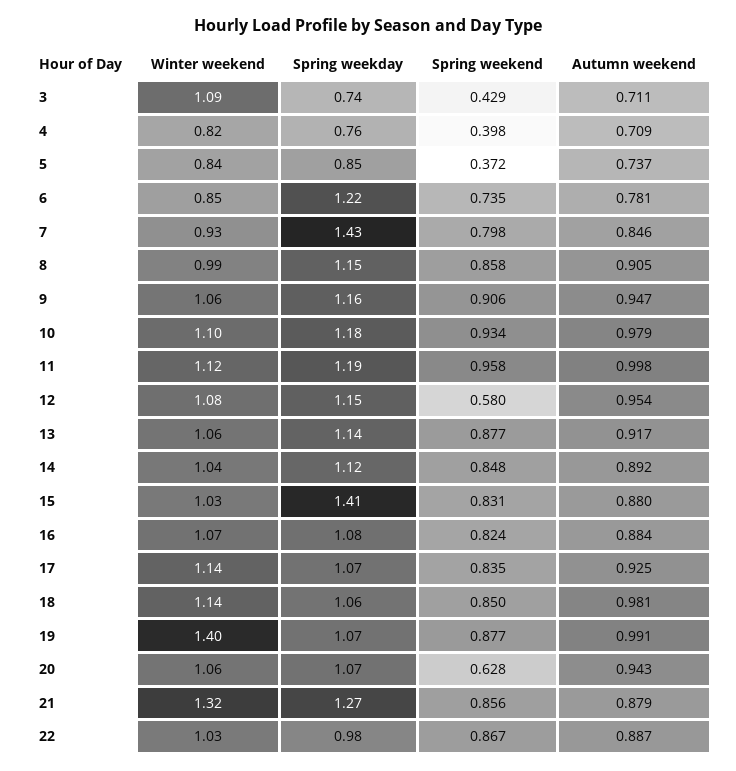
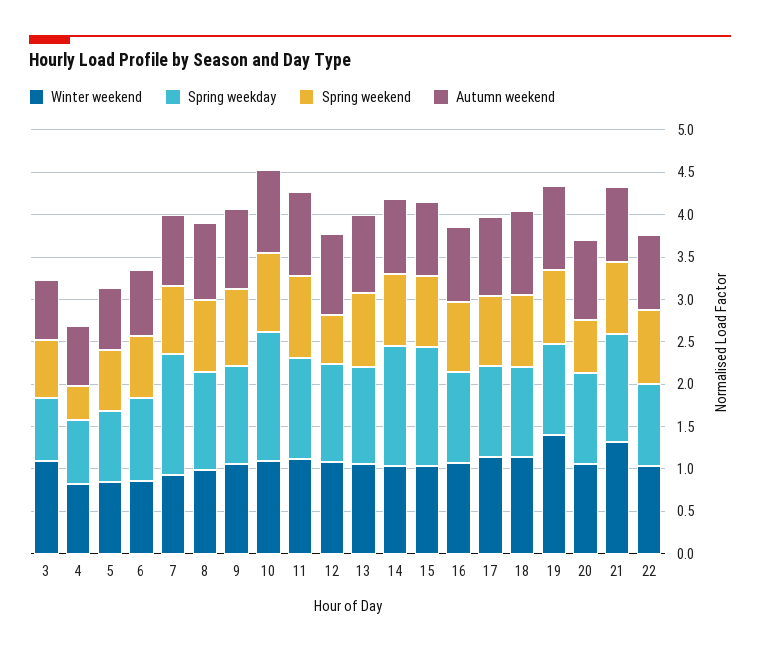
Spring weekend, 3: 0.429 -> 0.7
Spring weekend, 5: 0.372 -> 0.7
Spring weekday, 6: 1.22 -> 1
Spring weekday, 10: 1.18 -> 1.5
Spring weekday, 14: 1.12 -> 1.4

